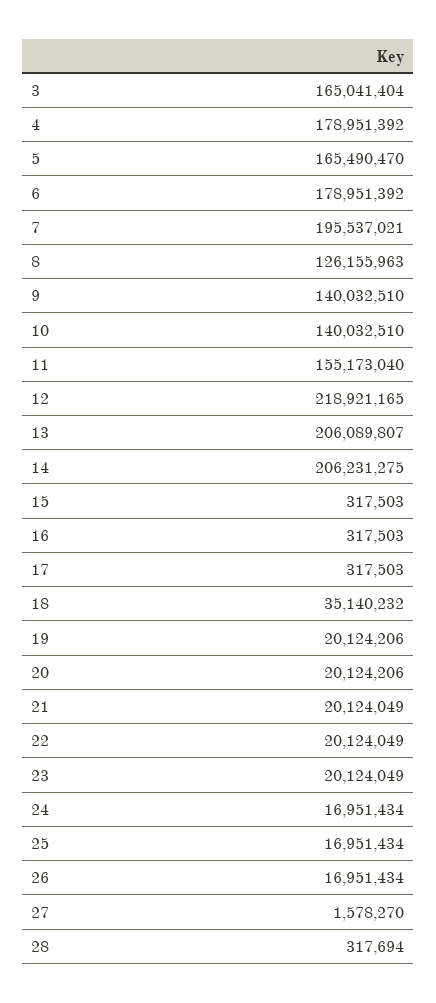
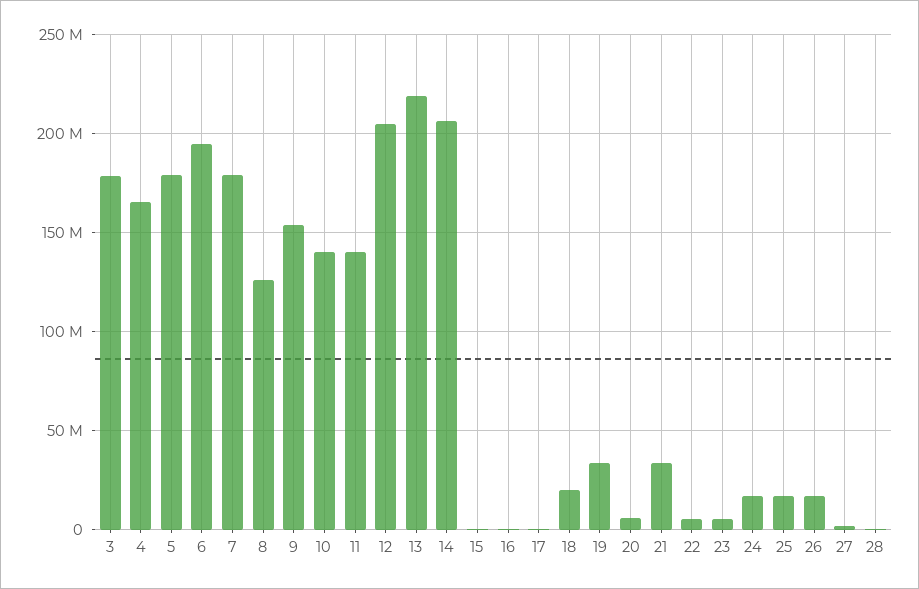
3: 165041404 -> 180000000
4: 178951392 -> 165000000
5: 165490470 -> 180000000
6: 178951392 -> 195000000
7: 195537021 -> 180000000
9: 140032510 -> 155000000
11: 155173040 -> 140000000
12: 218921165 -> 205000000
13: 206089807 -> 220000000
18: 35140232 -> 20000000
19: 20124206 -> 35000000
20: 20124206 -> 5000000
21: 20124049 -> 35000000
22: 20124049 -> 5000000
23: 20124049 -> 5000000

